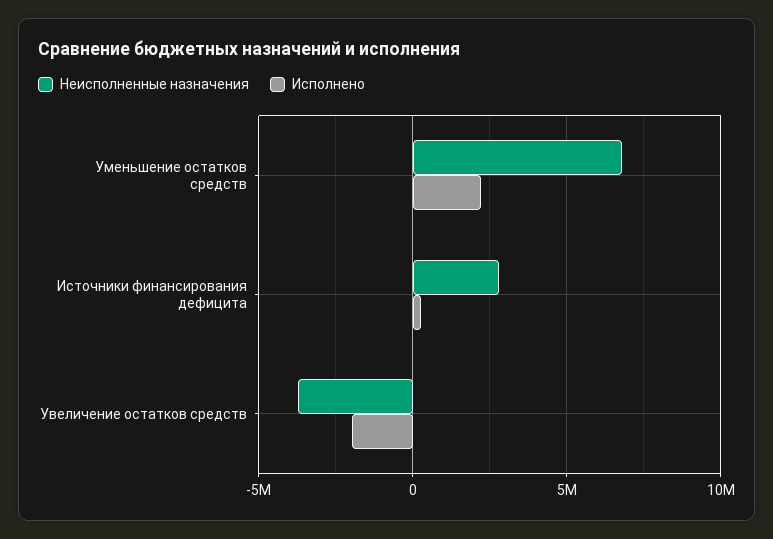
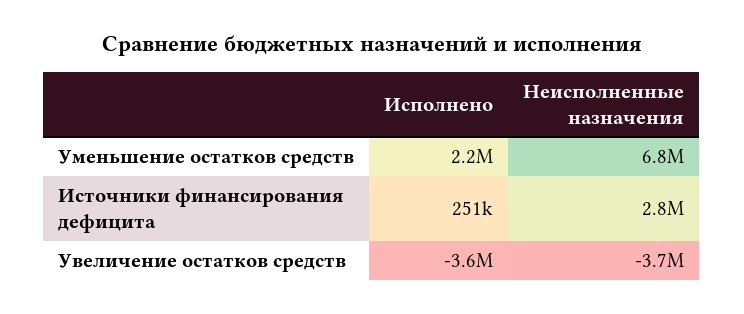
Исполнено, Увеличение остатков средств: -2000000 -> -3600000

